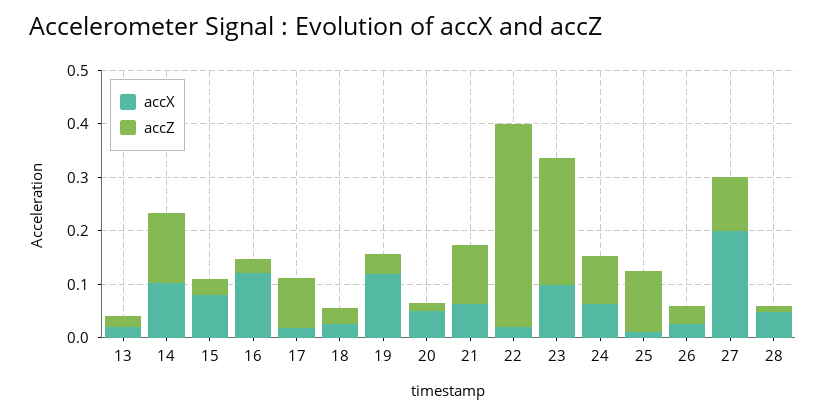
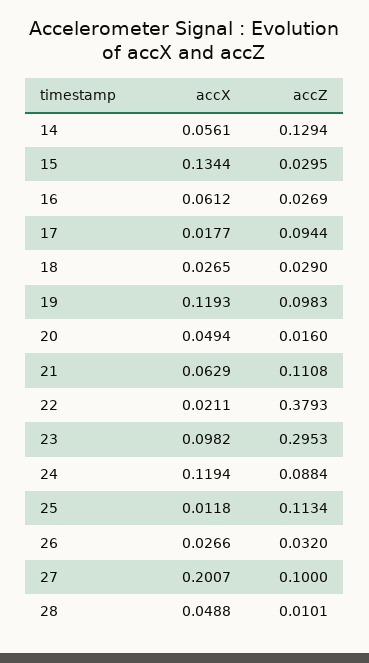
accX, 13: 0.02 -> none
accZ, 13: 0.02 -> none
accX, 14: 0.1 -> 0.0561
accX, 15: 0.08 -> 0.1344
accX, 16: 0.12 -> 0.0612
accZ, 19: 0.04 -> 0.0983
accZ, 23: 0.24 -> 0.2953
accX, 24: 0.06 -> 0.1194

